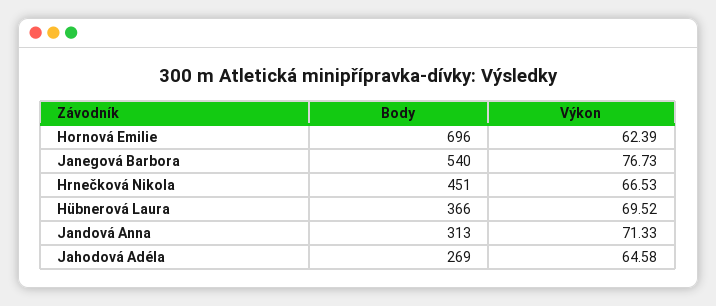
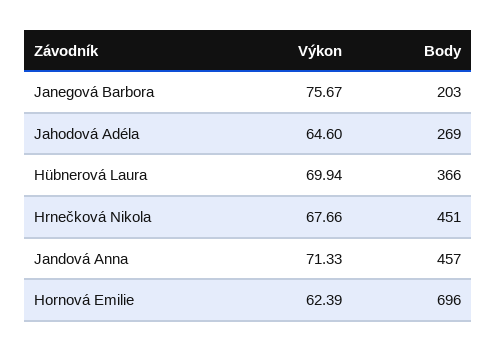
Body, Janegová Barbora: 540 -> 203
Výkon, Janegová Barbora: 76.73 -> 75.67
Výkon, Hrnečková Nikola: 66.53 -> 67.66
Výkon, Hübnerová Laura: 69.52 -> 69.94
Body, Jandová Anna: 313 -> 457
Výkon, Jahodová Adéla: 64.58 -> 64.6

